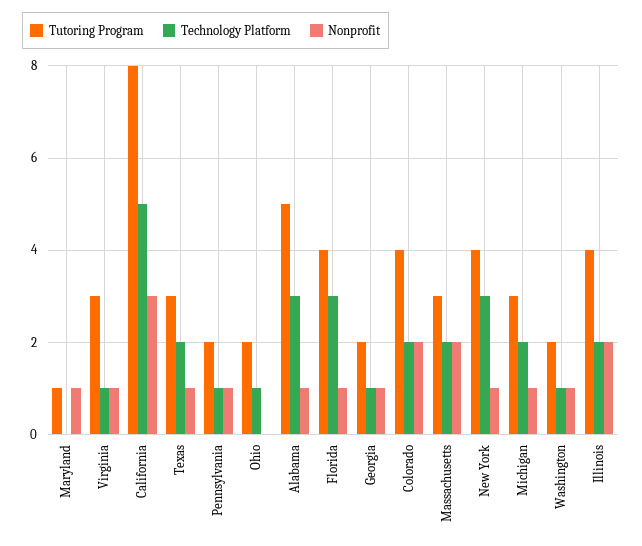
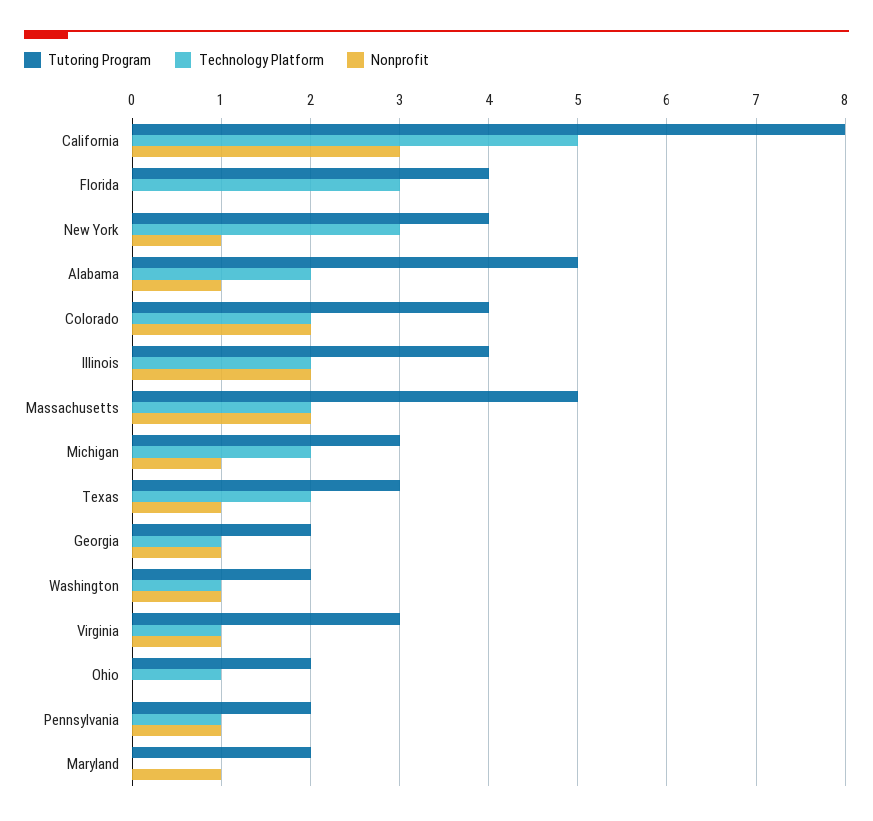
Tutoring Program, Maryland: 1 -> 2
Technology Platform, Alabama: 3 -> 2
Nonprofit, Florida: 1 -> 0
Tutoring Program, Massachusetts: 3 -> 5

